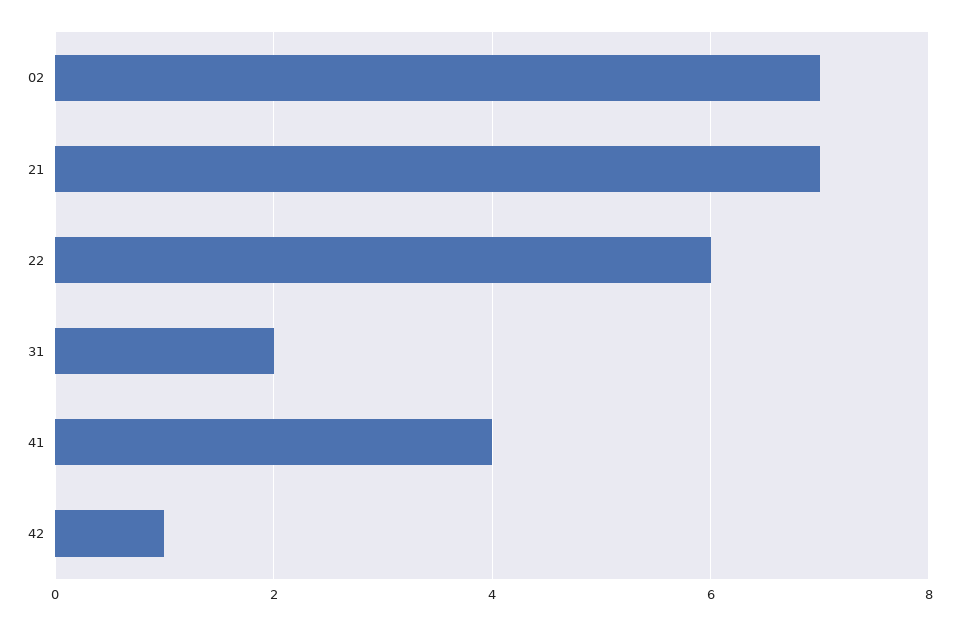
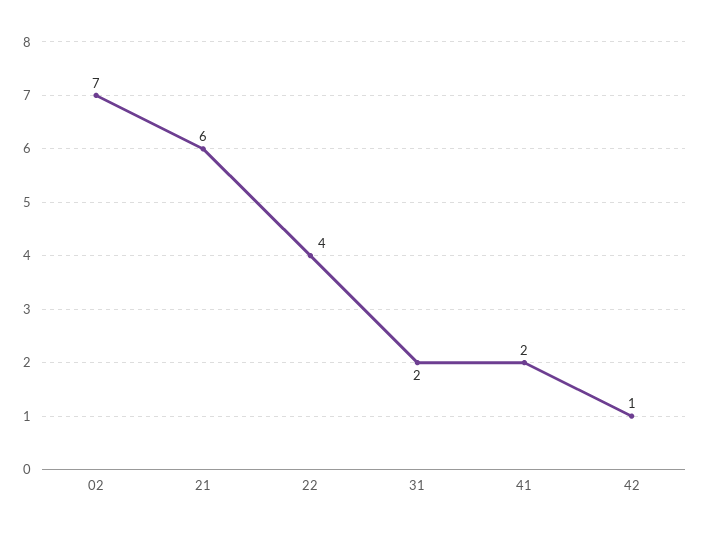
21: 7 -> 6
22: 6 -> 4
41: 4 -> 2

